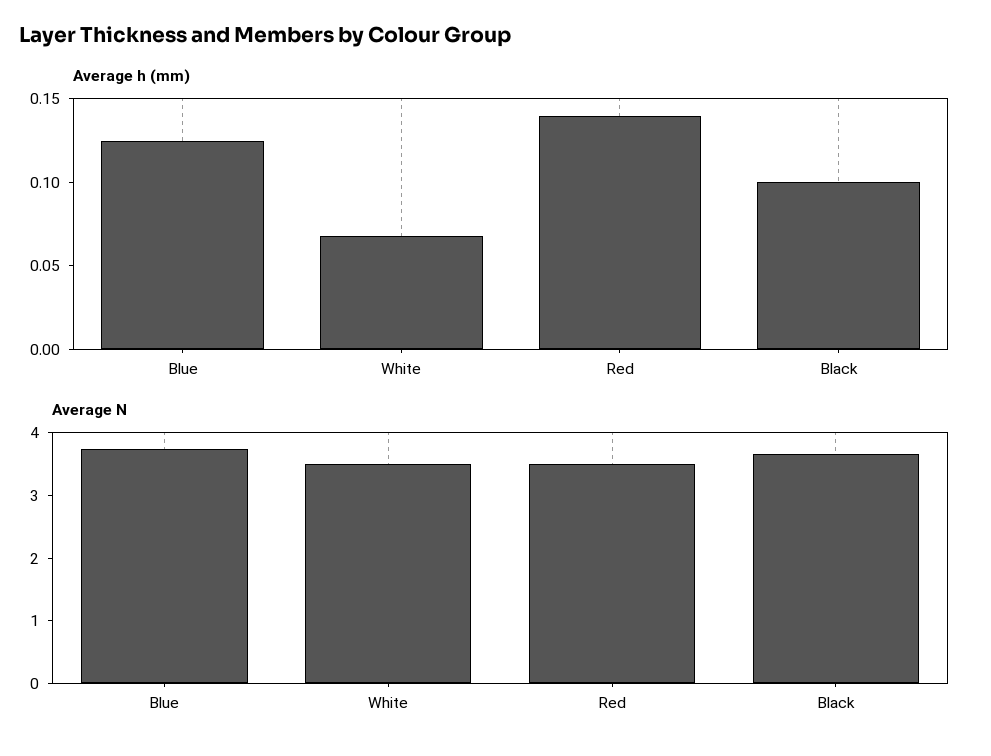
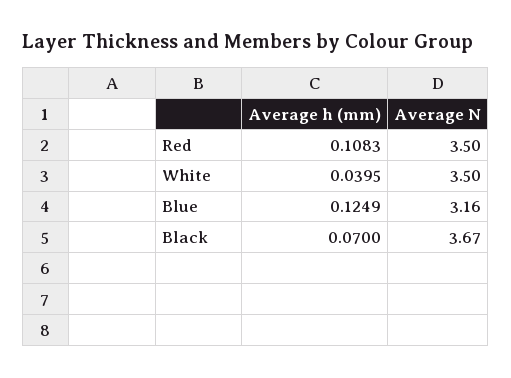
Average h (mm), White: 0.07 -> 0.0395
Average h (mm), Red: 0.14 -> 0.1083
Average h (mm), Black: 0.1 -> 0.07
Average N, Blue: 3.8 -> 3.16

